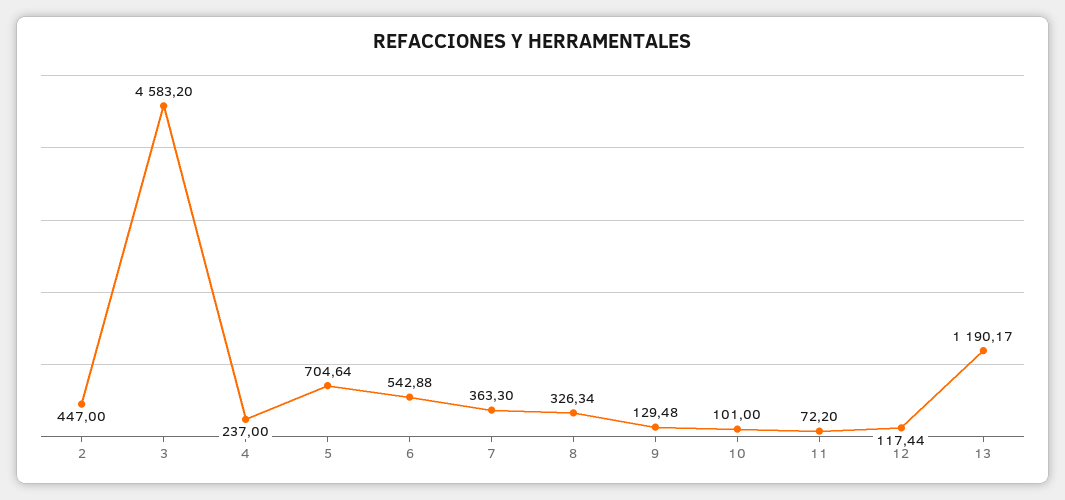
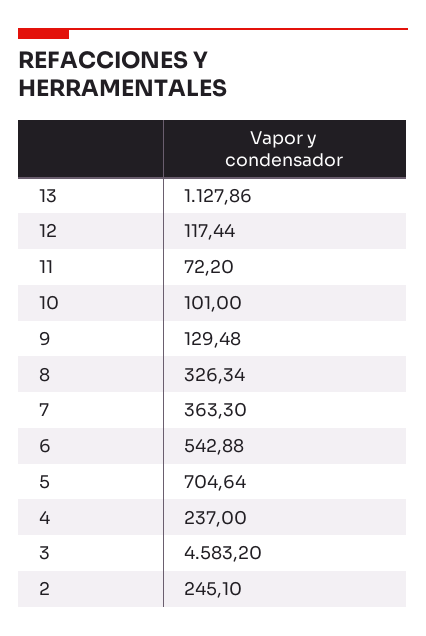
2: 447 -> 245.1
13: 1190.17 -> 1127.86

